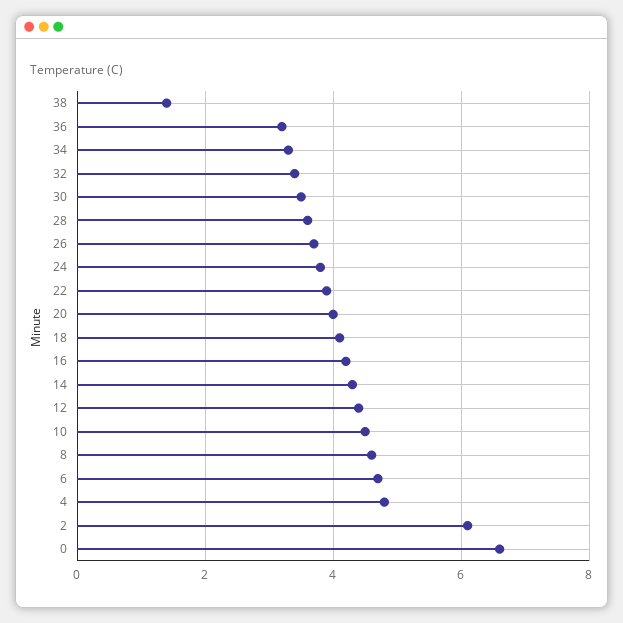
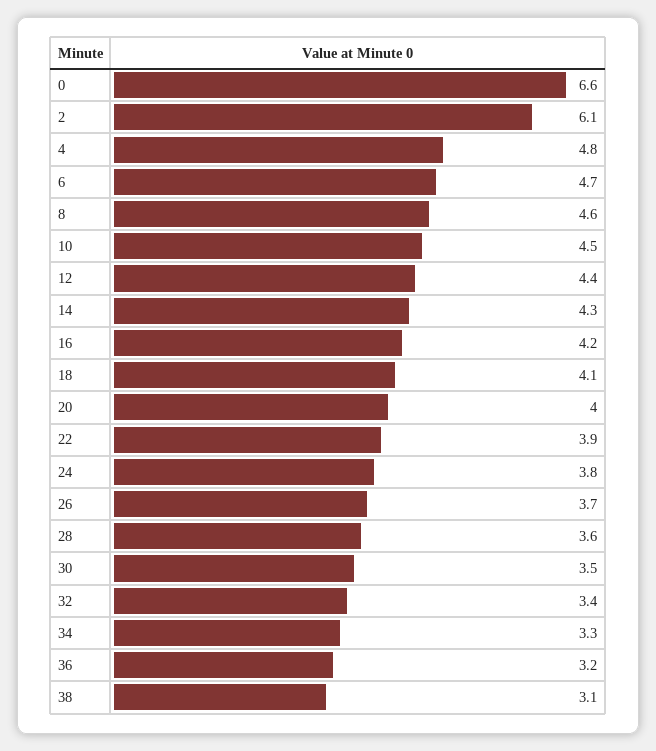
38: 1.5 -> 3.1

